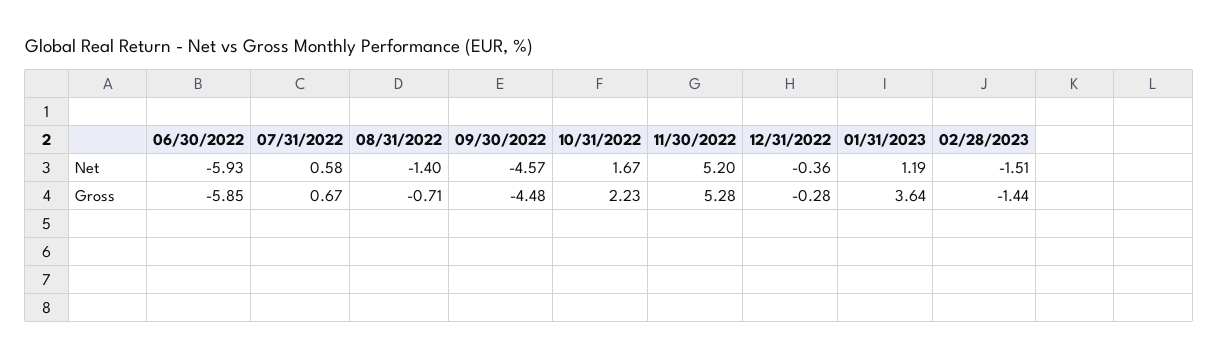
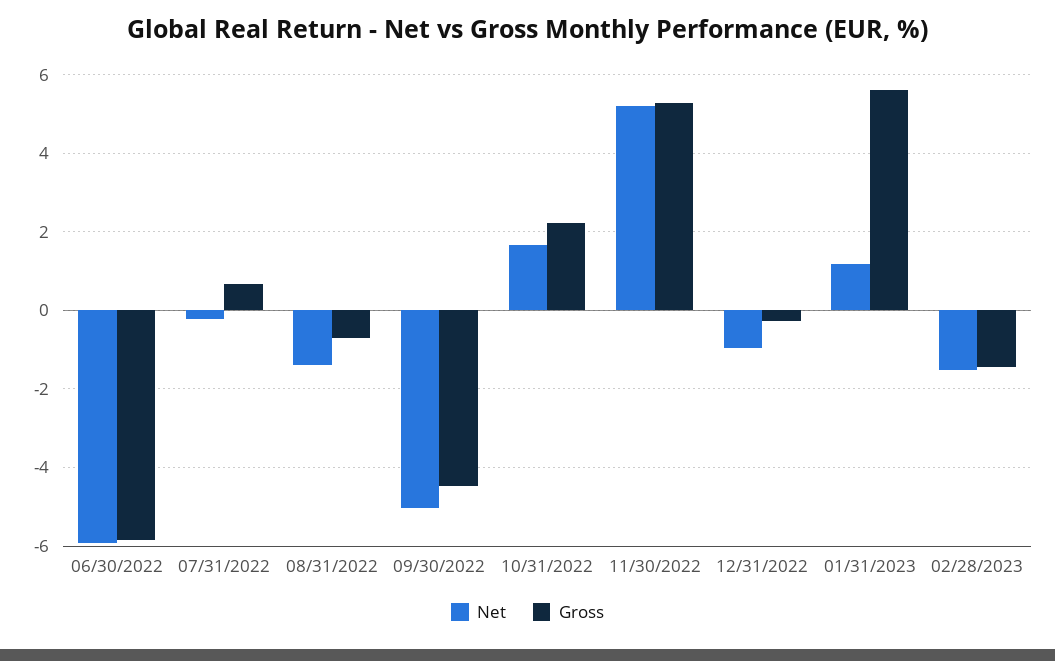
Net, 07/31/2022: 0.58 -> -0.2
Net, 09/30/2022: -4.57 -> -5
Net, 12/31/2022: -0.36 -> -1
Gross, 01/31/2023: 3.64 -> 5.6

